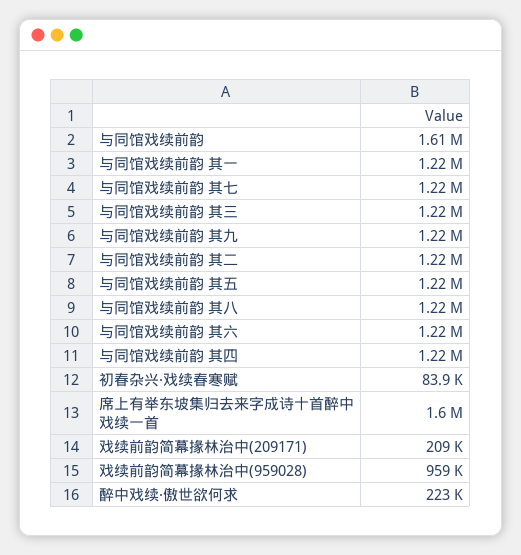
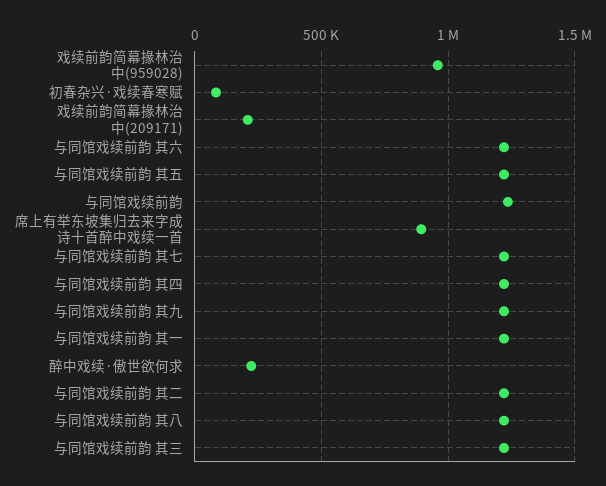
与同馆戏续前韵: 1610000 -> 1250000
席上有举东坡集归去来字成诗十首醉中戏续一首: 1600000 -> 900000

